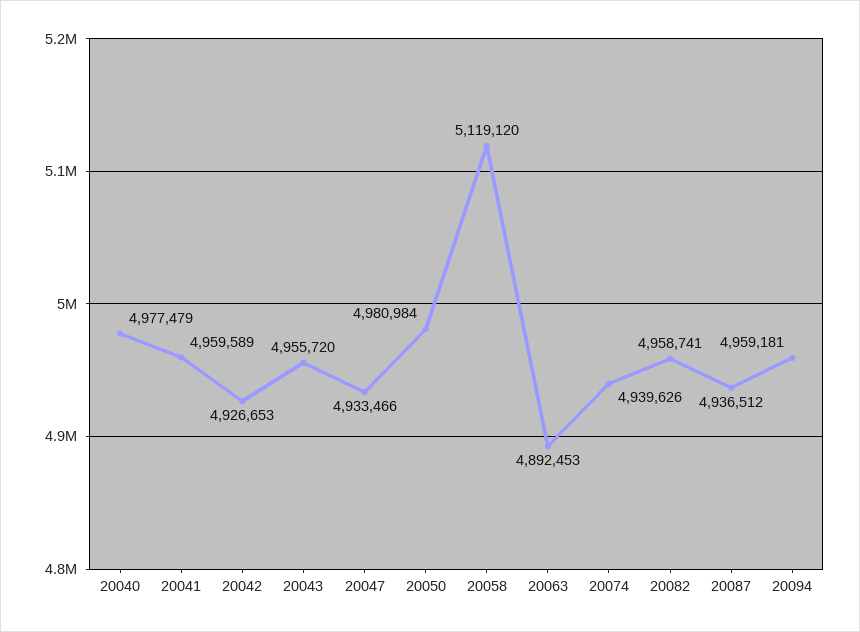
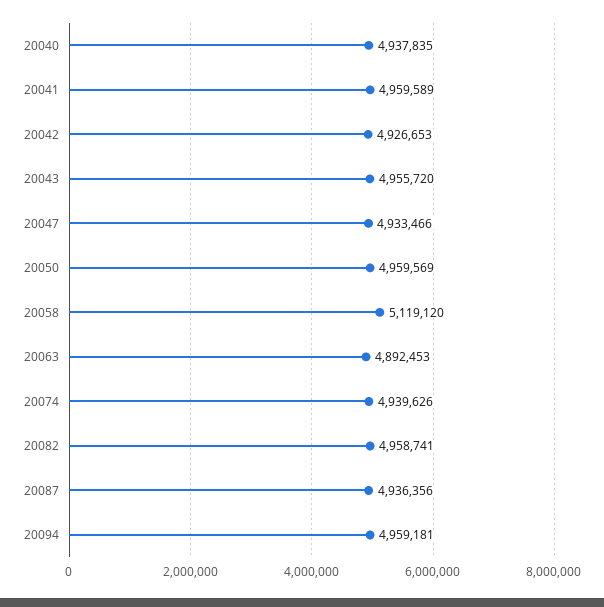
20040: 4977479 -> 4937835
20050: 4980984 -> 4959569
20087: 4936512 -> 4936356

